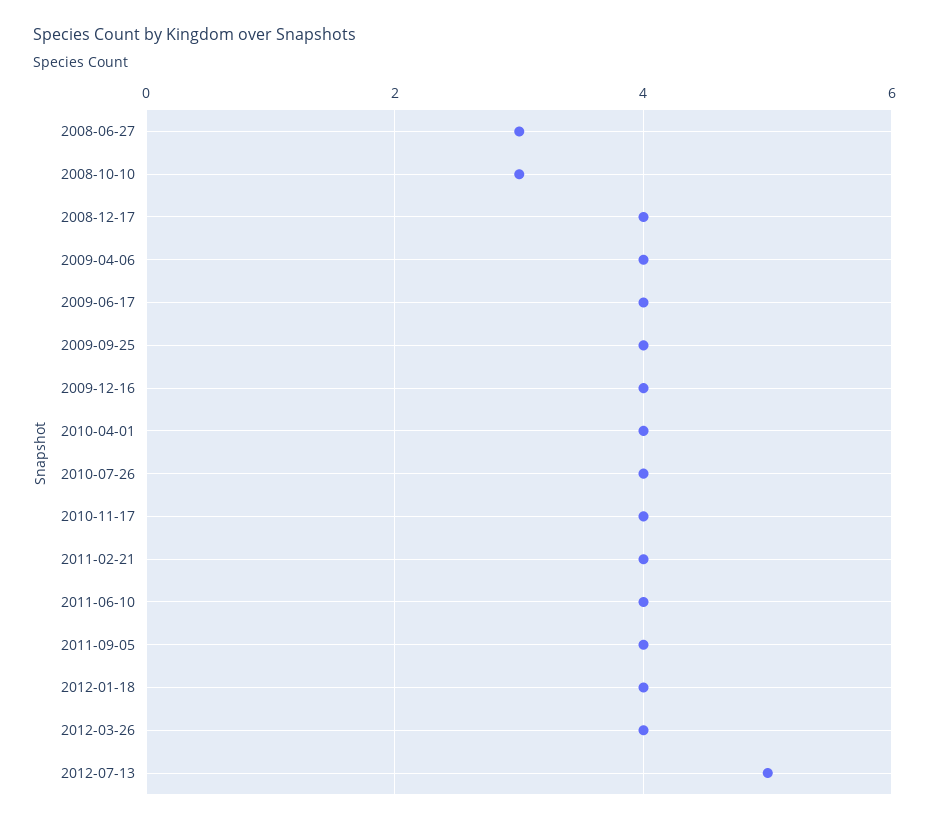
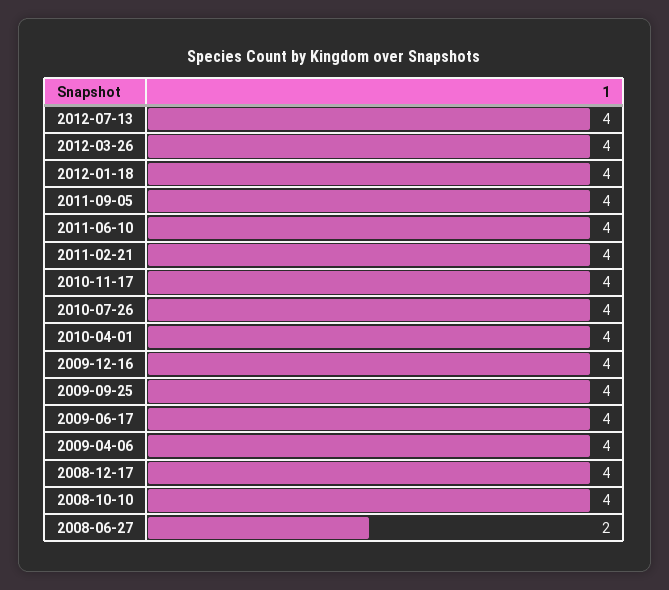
2008-06-27: 3 -> 2
2008-10-10: 3 -> 4
2012-07-13: 5 -> 4

